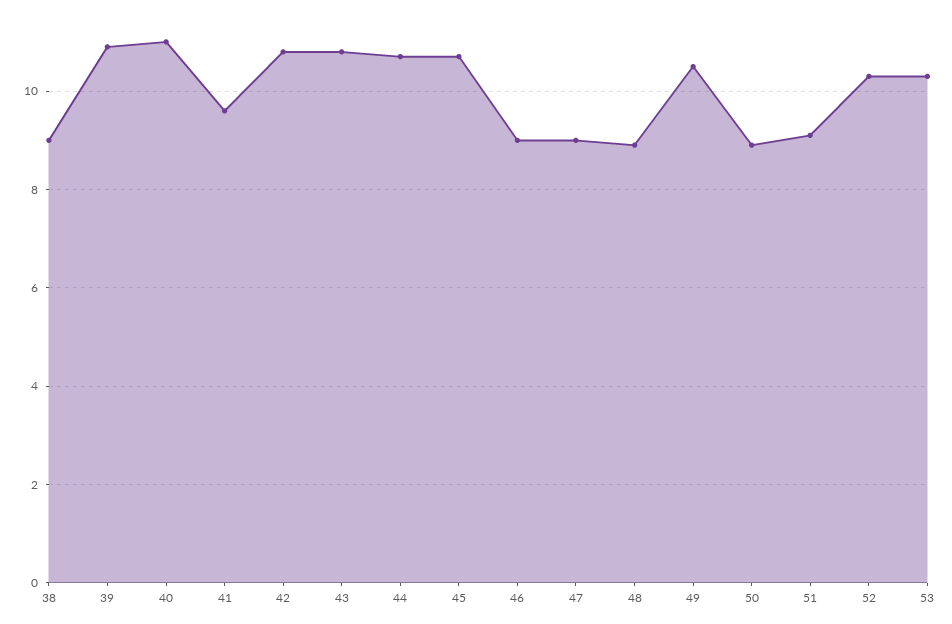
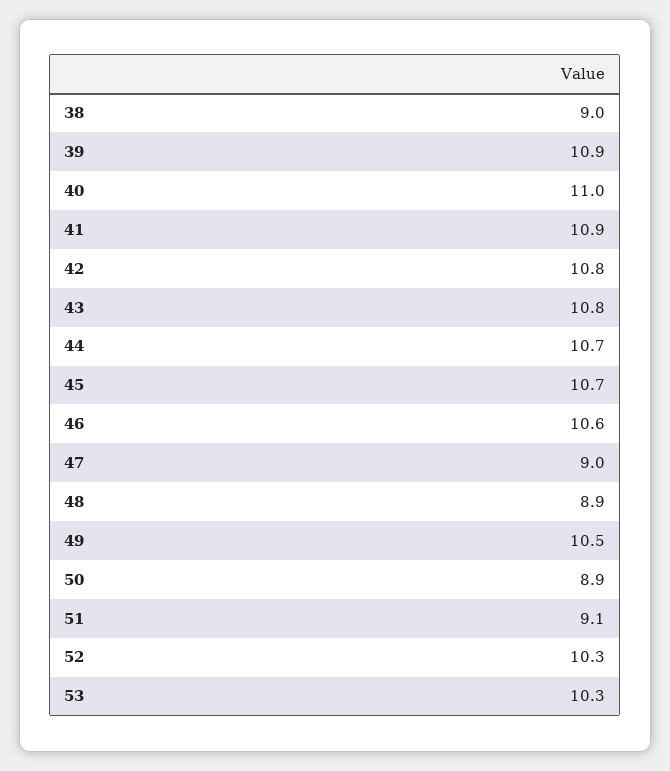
41: 9.5 -> 10.9
46: 9 -> 10.6

